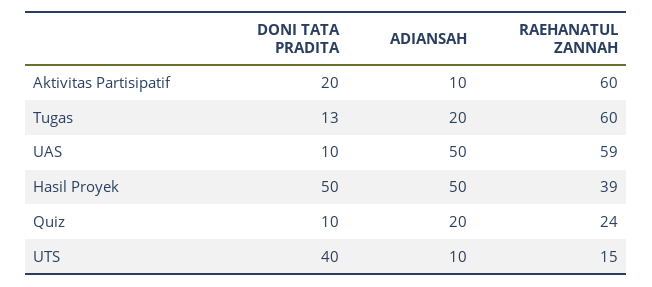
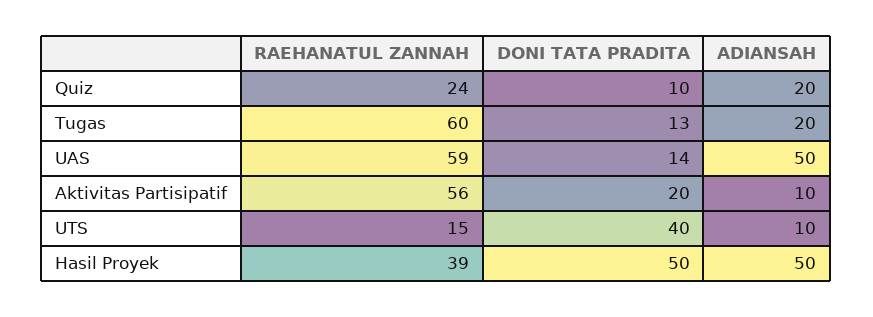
RAEHANATUL ZANNAH, Aktivitas Partisipatif: 60 -> 56
DONI TATA PRADITA, UAS: 10 -> 14

